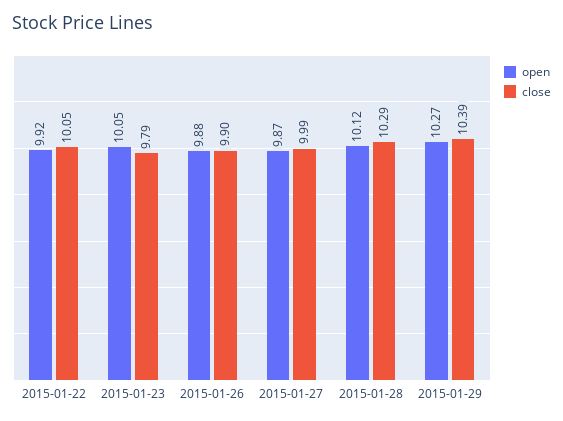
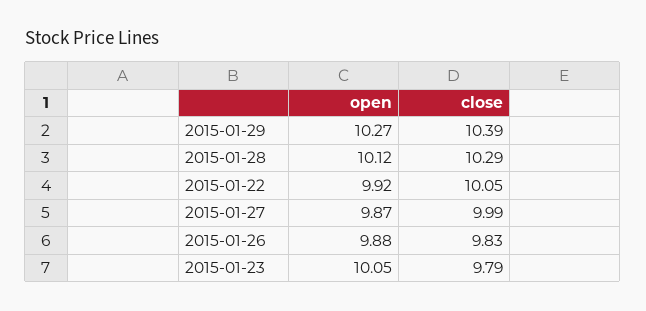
close, 2015-01-26: 9.9 -> 9.83

